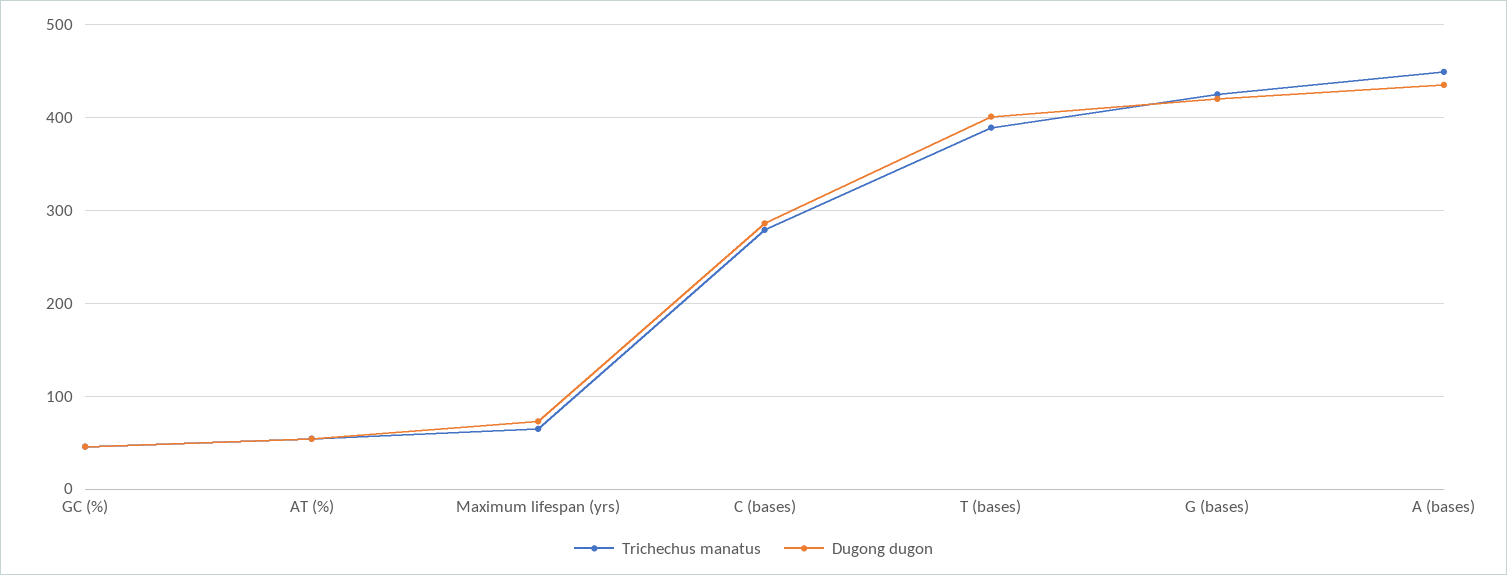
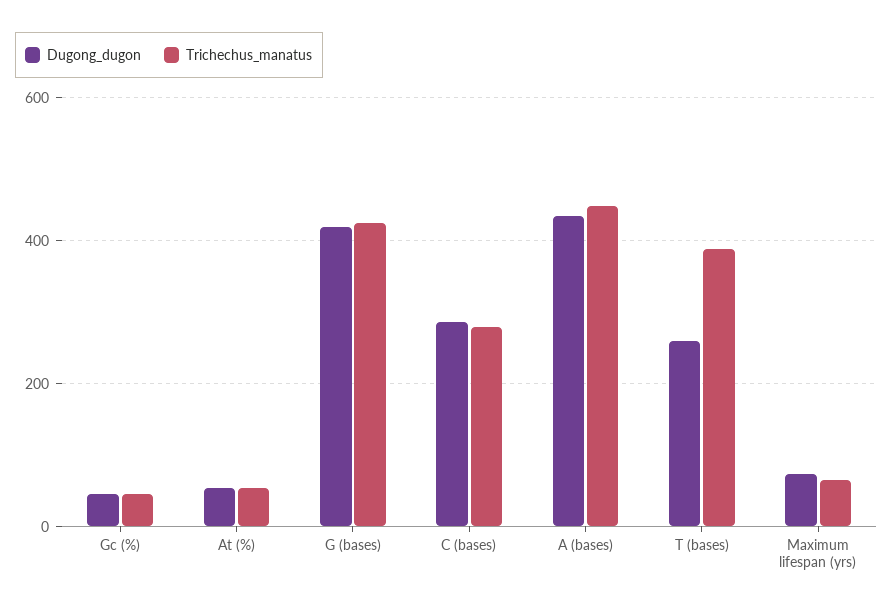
Dugong dugon, T (bases): 400 -> 260

